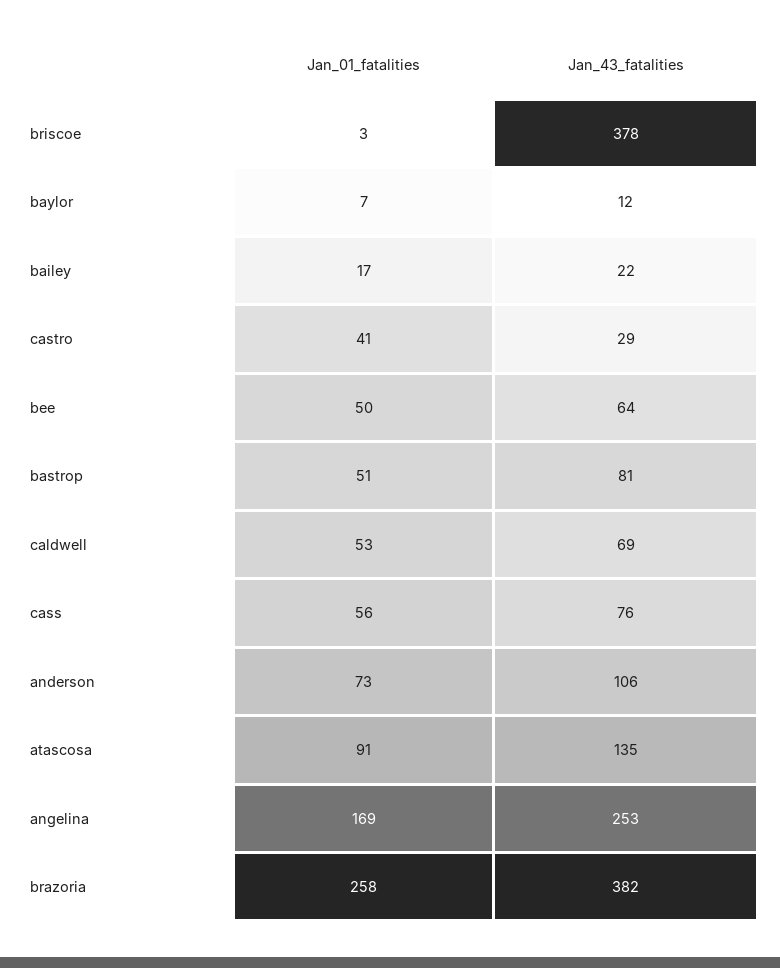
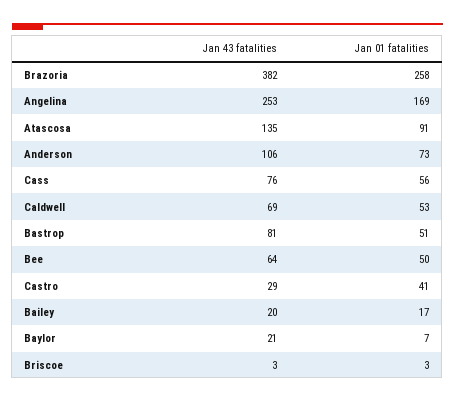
Jan_43_fatalities, briscoe: 378 -> 3
Jan_43_fatalities, baylor: 12 -> 21
Jan_43_fatalities, bailey: 22 -> 20

